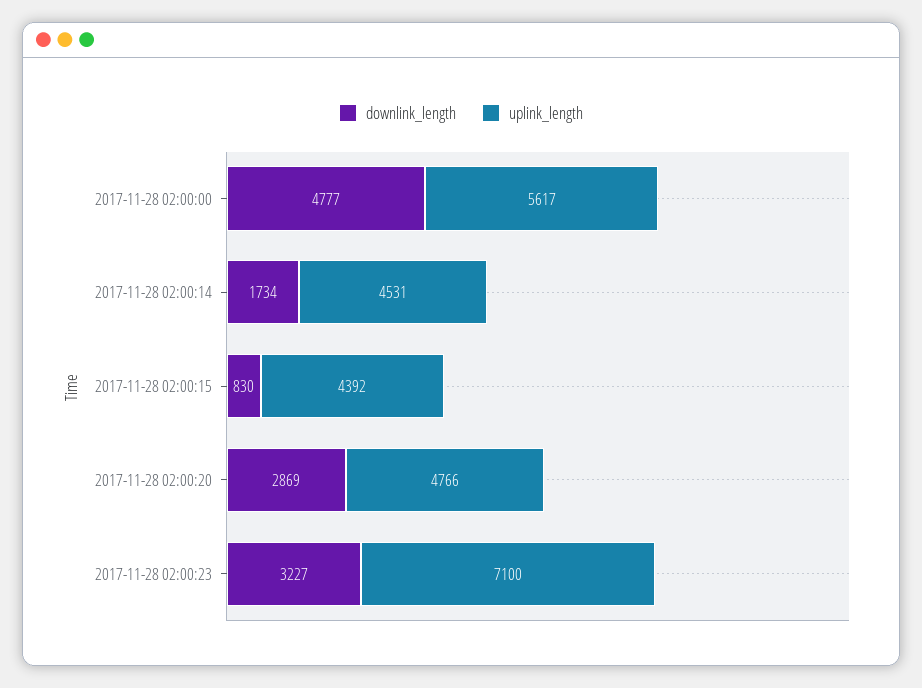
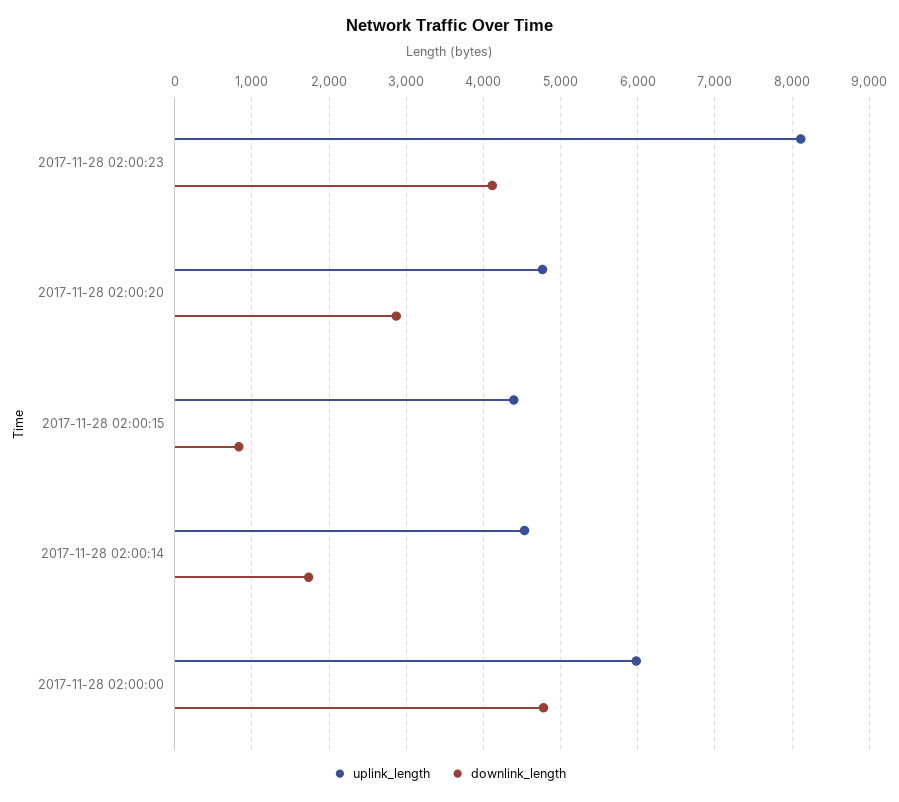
uplink_length, 2017-11-28 02:00:00: 5617 -> 6000
downlink_length, 2017-11-28 02:00:23: 3227 -> 4100
uplink_length, 2017-11-28 02:00:23: 7100 -> 8100

